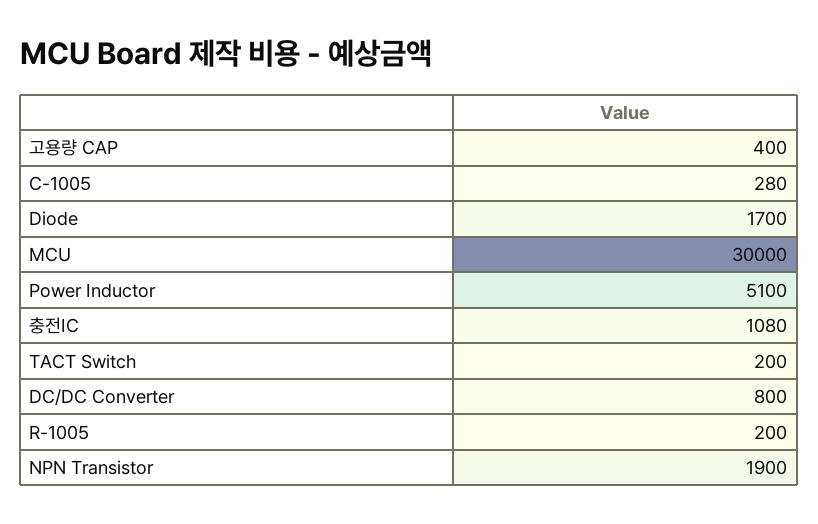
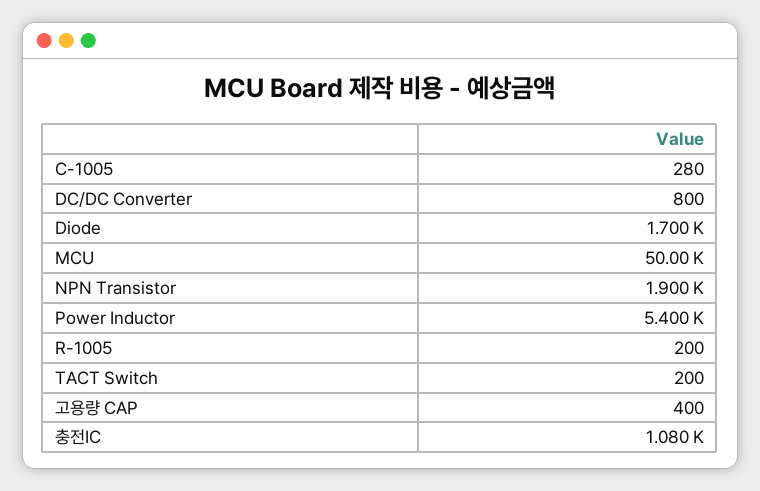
MCU: 30000 -> 50000
Power Inductor: 5100 -> 5400

